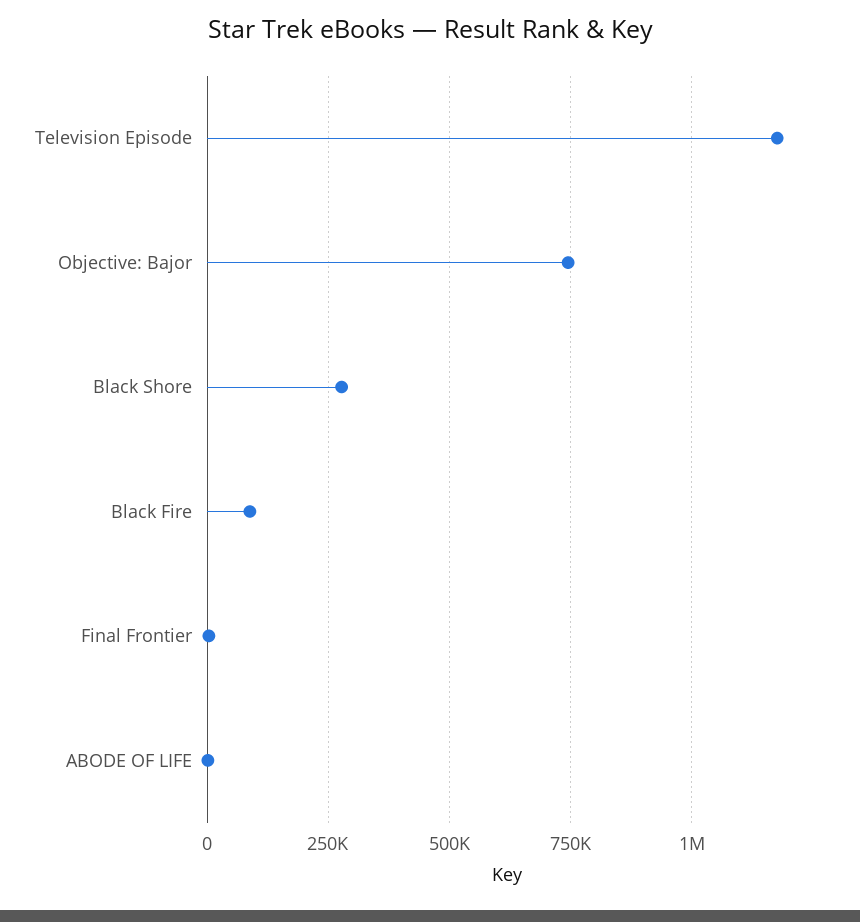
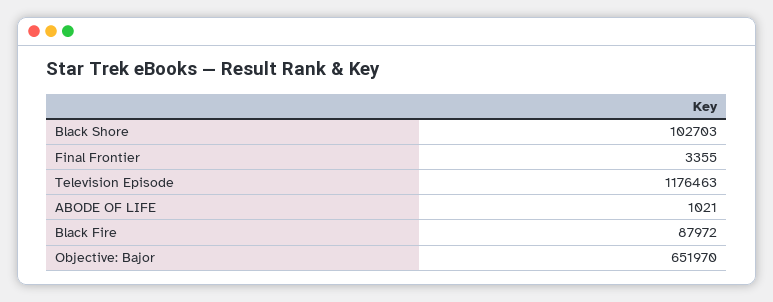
Objective: Bajor: 750000 -> 651970
Black Shore: 275000 -> 102703

